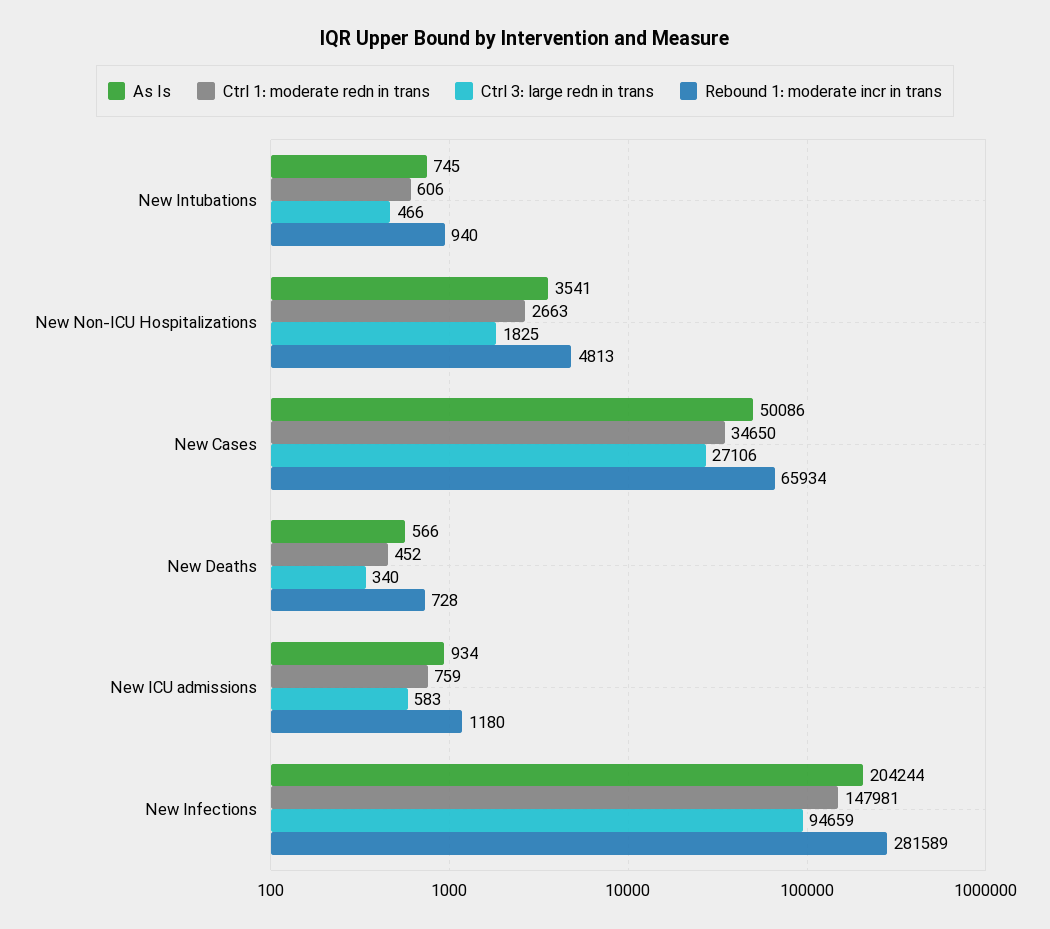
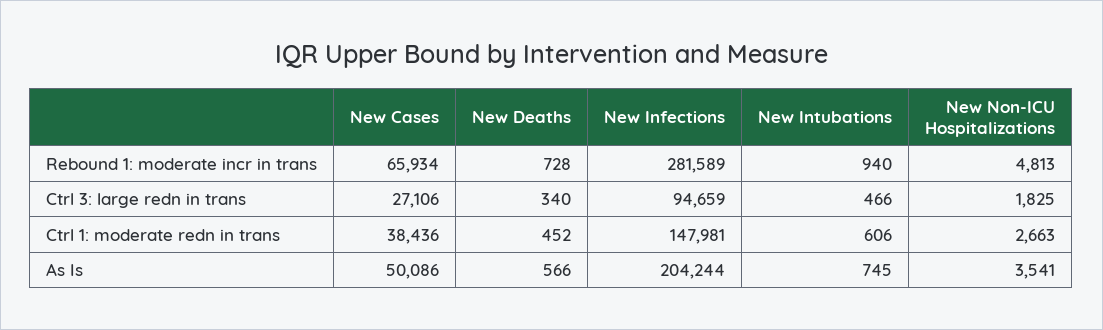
Ctrl 1: moderate redn in trans, New Cases: 34650 -> 38436
As Is, New ICU admissions: 934 -> none
Ctrl 1: moderate redn in trans, New ICU admissions: 759 -> none
Ctrl 3: large redn in trans, New ICU admissions: 583 -> none
Rebound 1: moderate incr in trans, New ICU admissions: 1180 -> none

